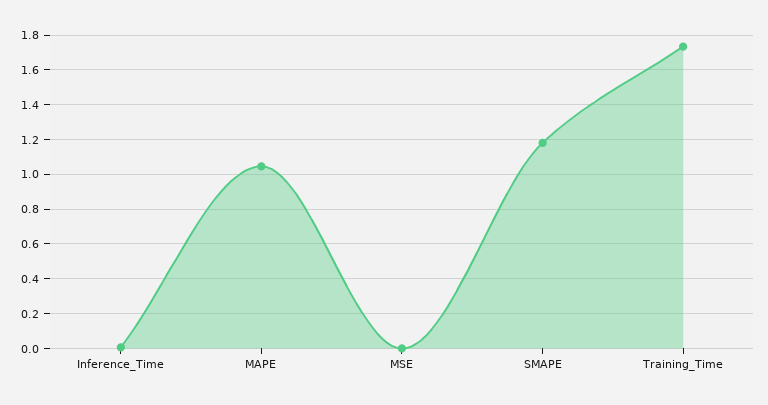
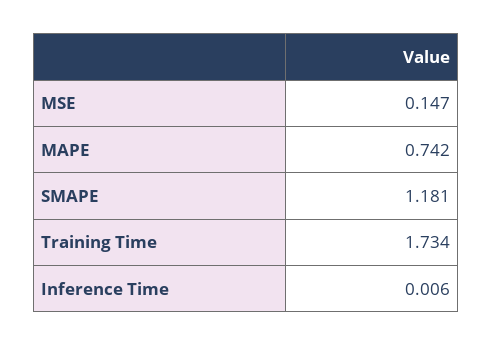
MAPE: 1.05 -> 0.742
MSE: 0 -> 0.147

